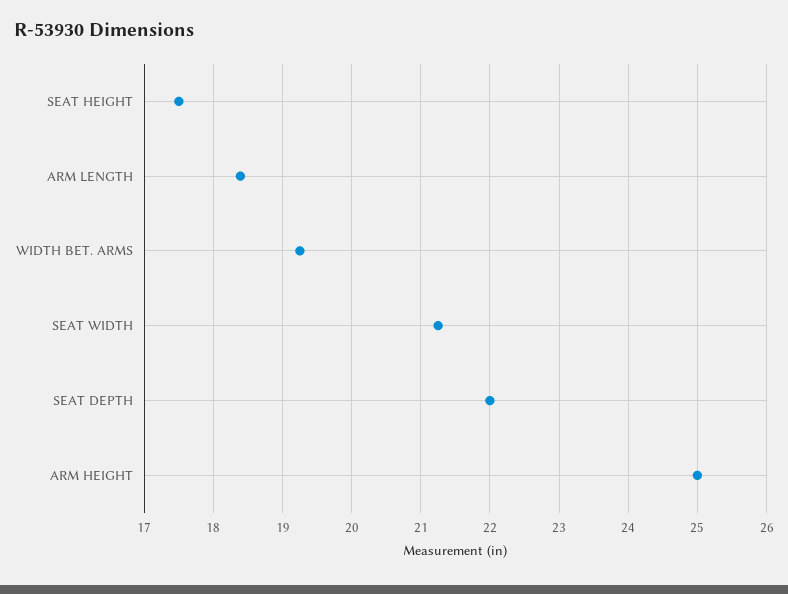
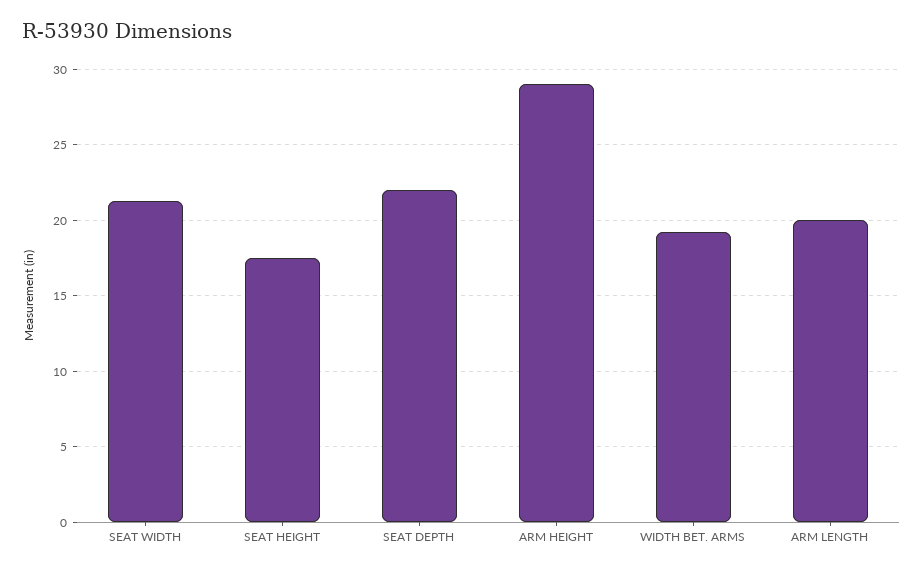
ARM LENGTH: 18.4 -> 20
ARM HEIGHT: 25 -> 29

